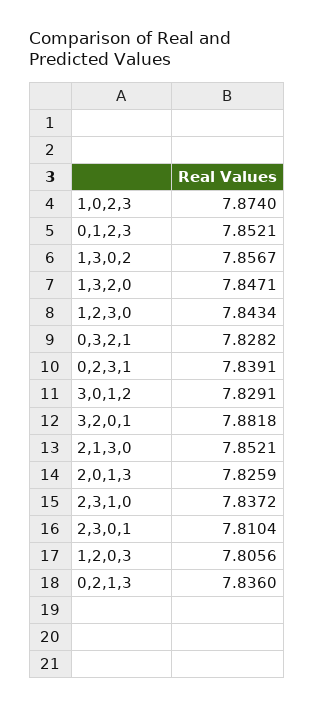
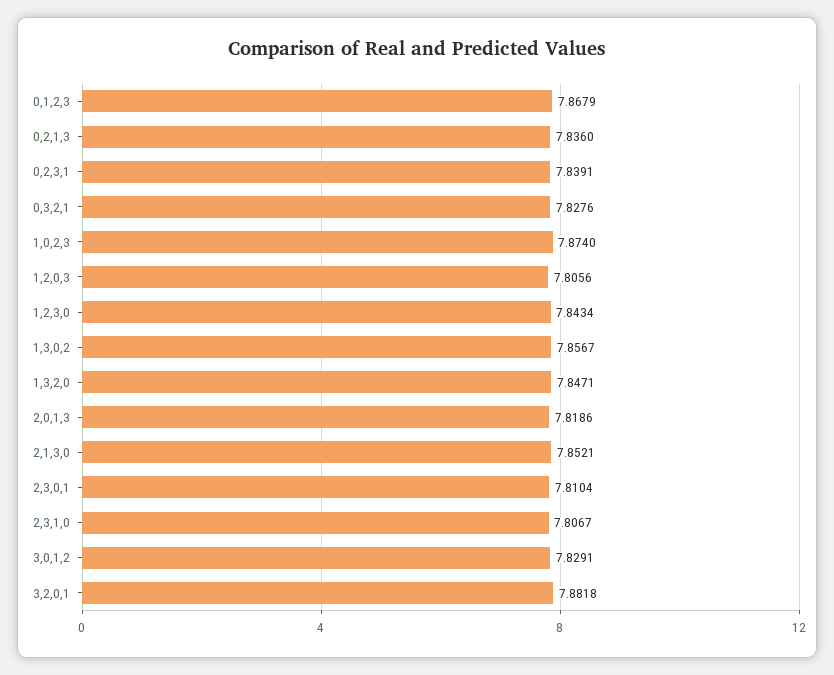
0,1,2,3: 7.8521 -> 7.8679
0,3,2,1: 7.8282 -> 7.8276
2,0,1,3: 7.8259 -> 7.8186
2,3,1,0: 7.8372 -> 7.8067

